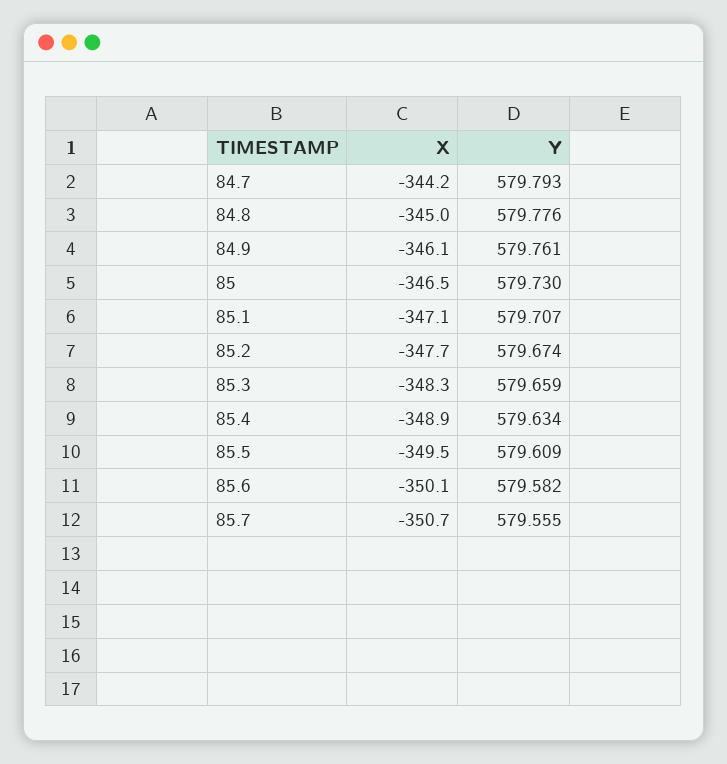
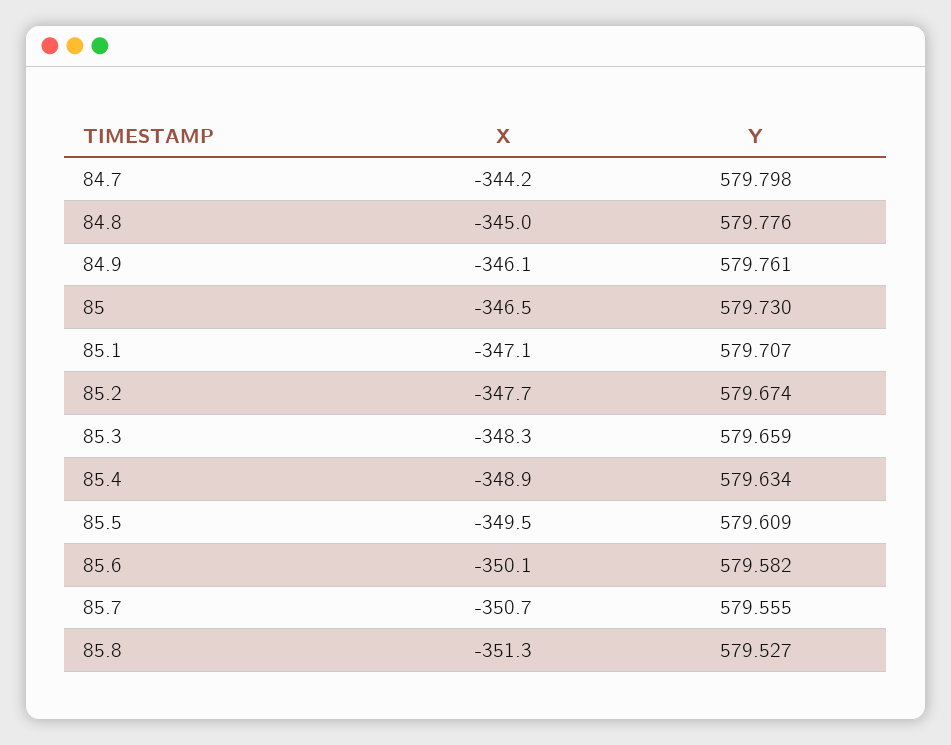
Y, 84.7: 579.793 -> 579.798
X, 85.8: none -> -351.3
Y, 85.8: none -> 579.527

